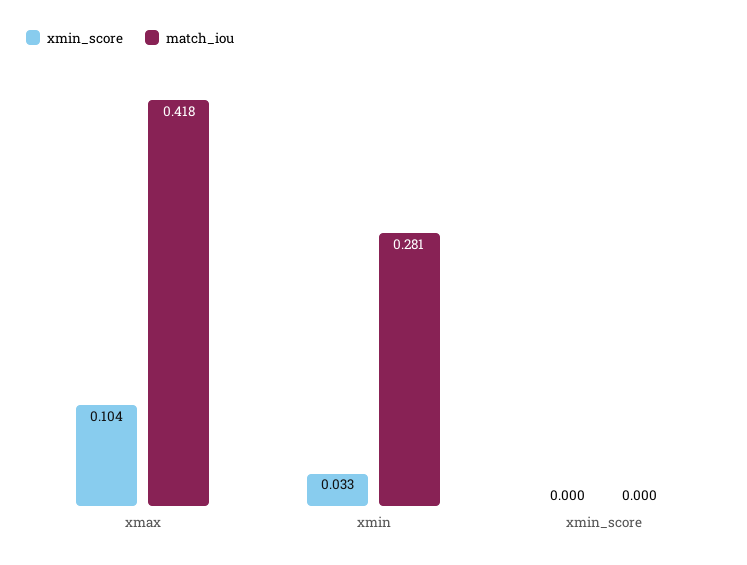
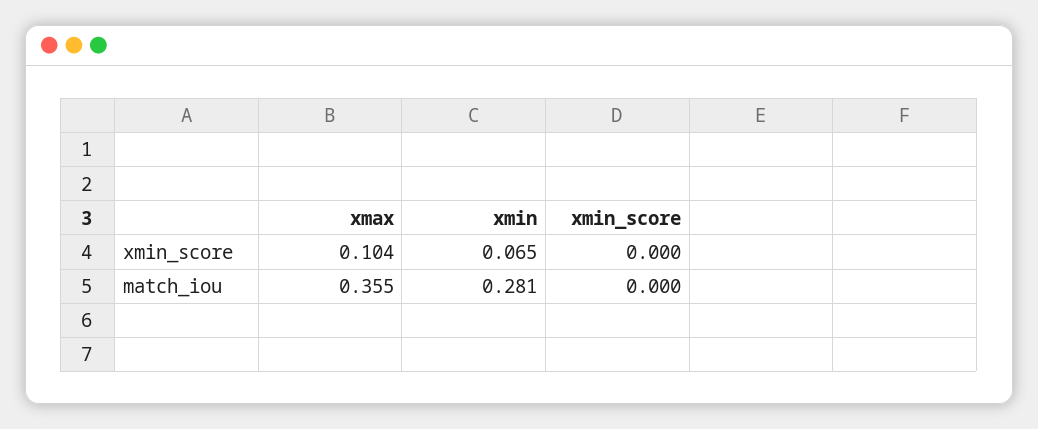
match_iou, xmax: 0.418 -> 0.355
xmin_score, xmin: 0.033 -> 0.065

